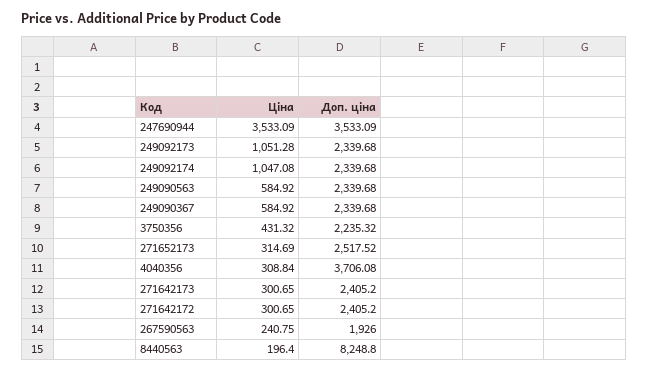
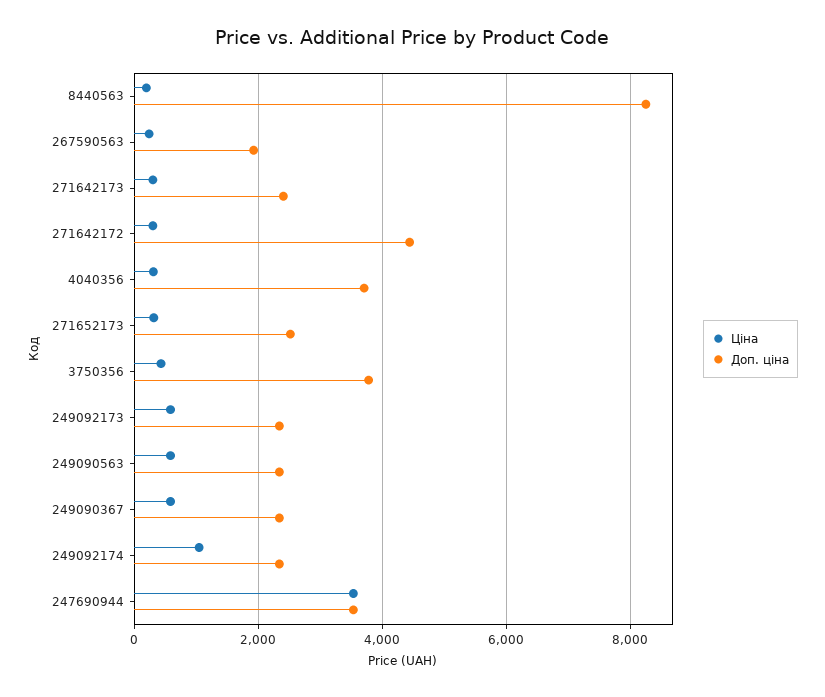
Ціна, 249092173: 1051.28 -> 600
Доп. ціна, 3750356: 2235.32 -> 3800
Доп. ціна, 271642172: 2405.2 -> 4400

